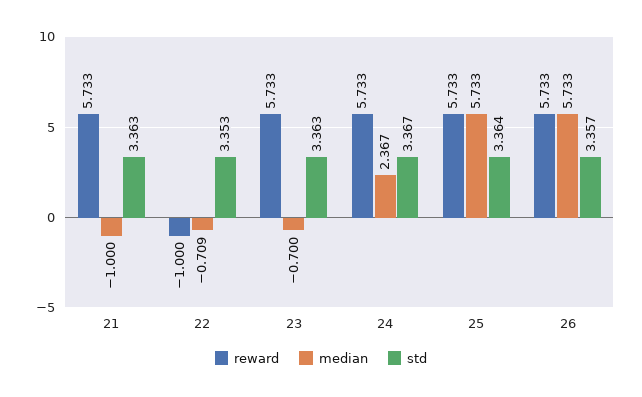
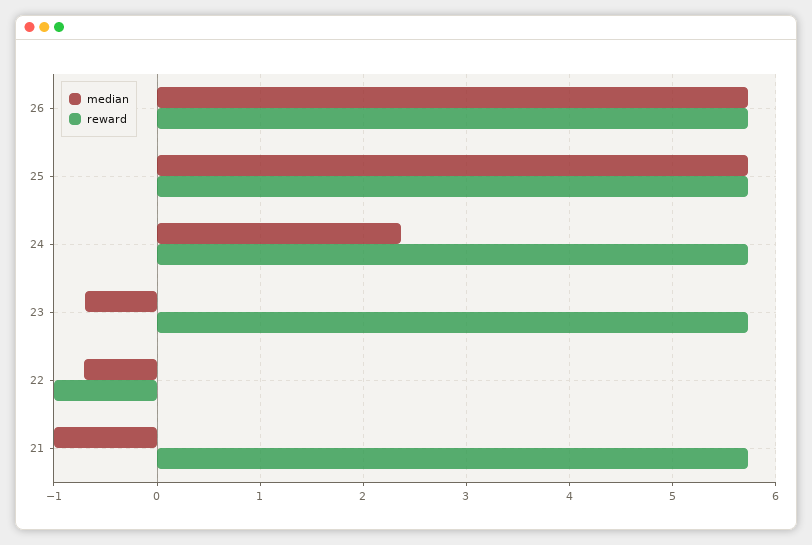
std, 21: 3.363 -> none
std, 22: 3.353 -> none
std, 23: 3.363 -> none
std, 24: 3.367 -> none
std, 25: 3.364 -> none
std, 26: 3.357 -> none

